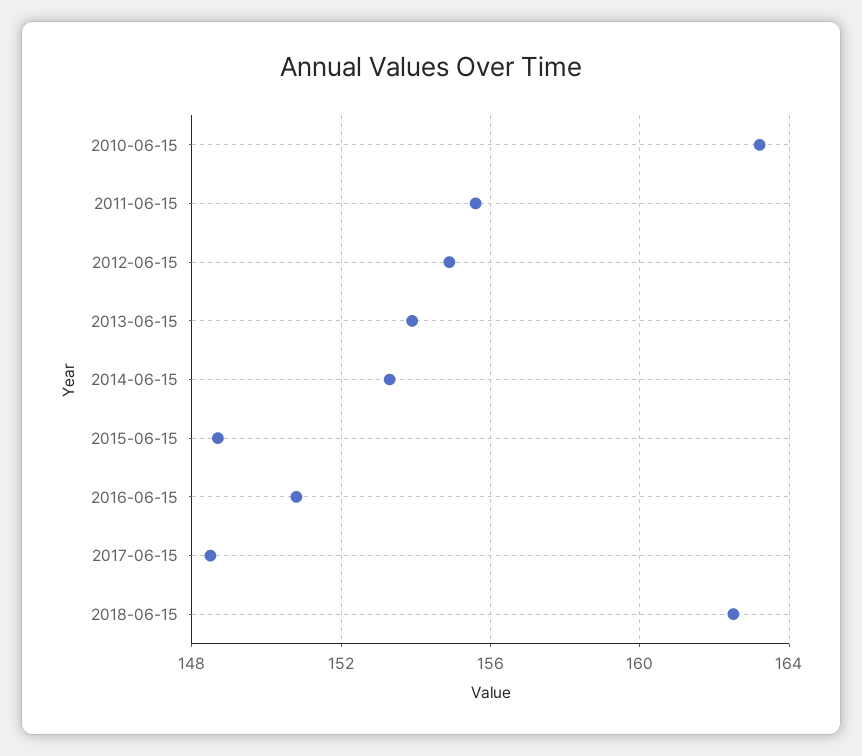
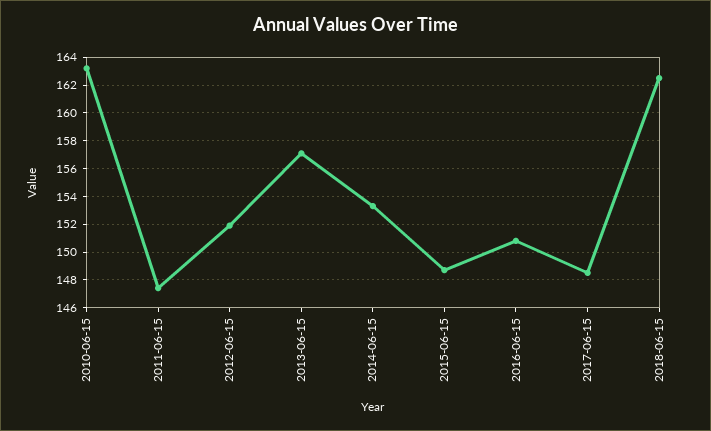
2011-06-15: 155.5 -> 147.5
2012-06-15: 155 -> 152
2013-06-15: 154 -> 157

